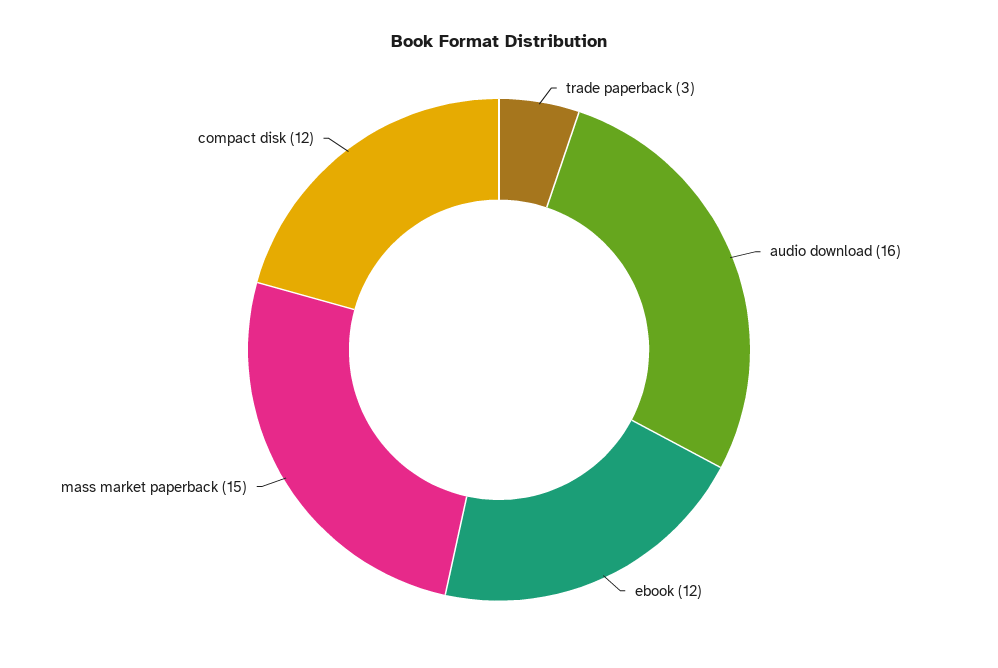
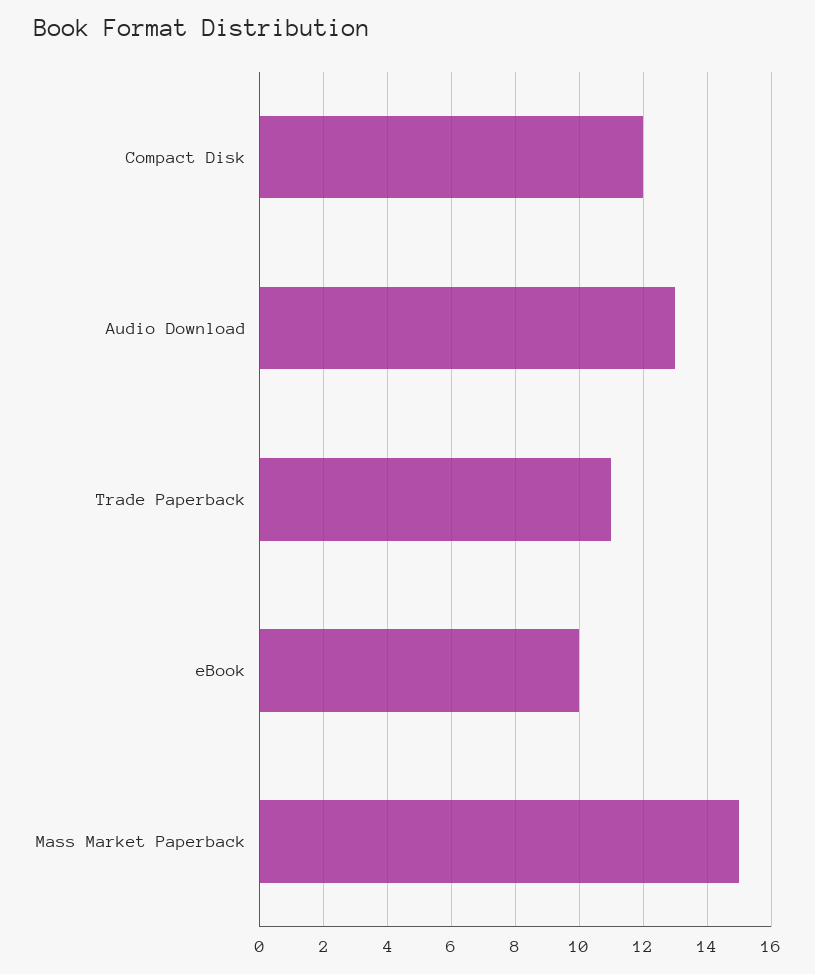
trade paperback: 3 -> 11
audio download: 16 -> 13
ebook: 12 -> 10

